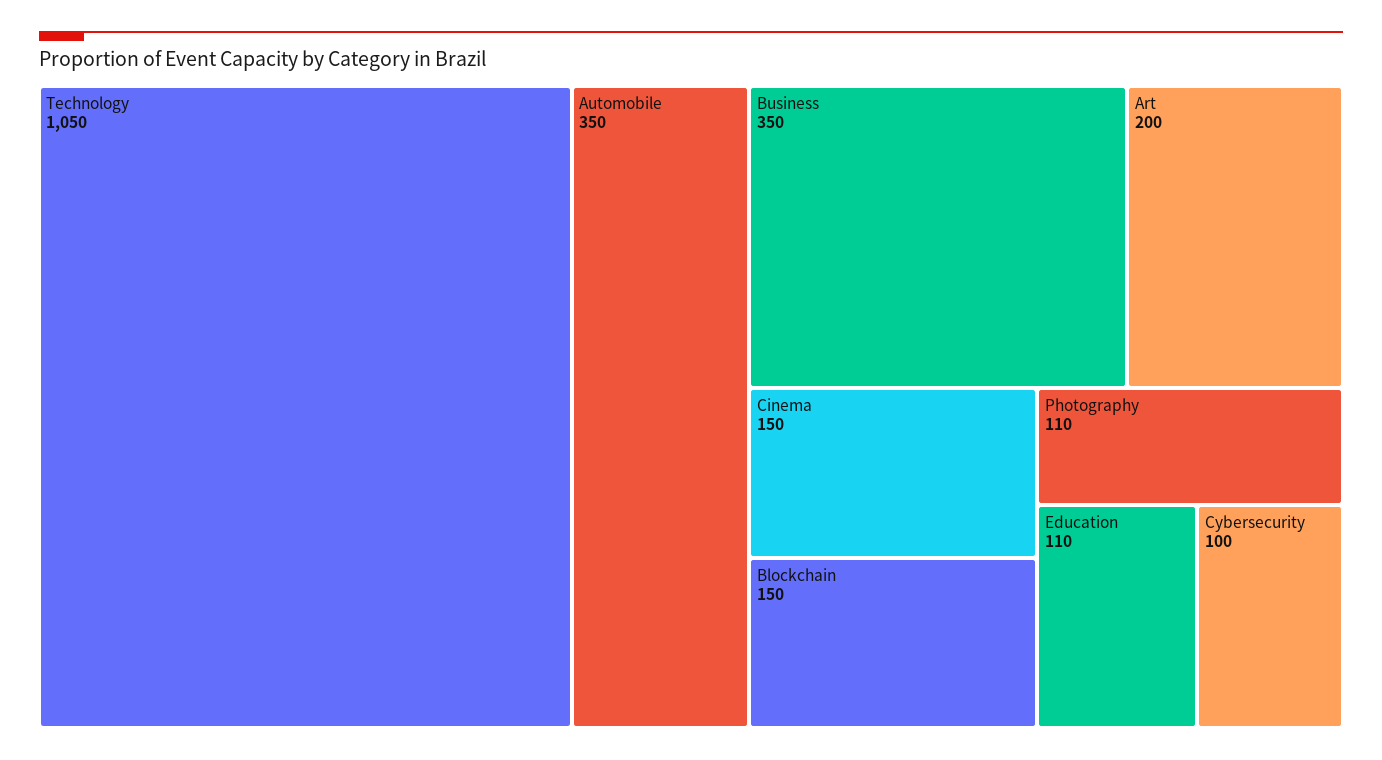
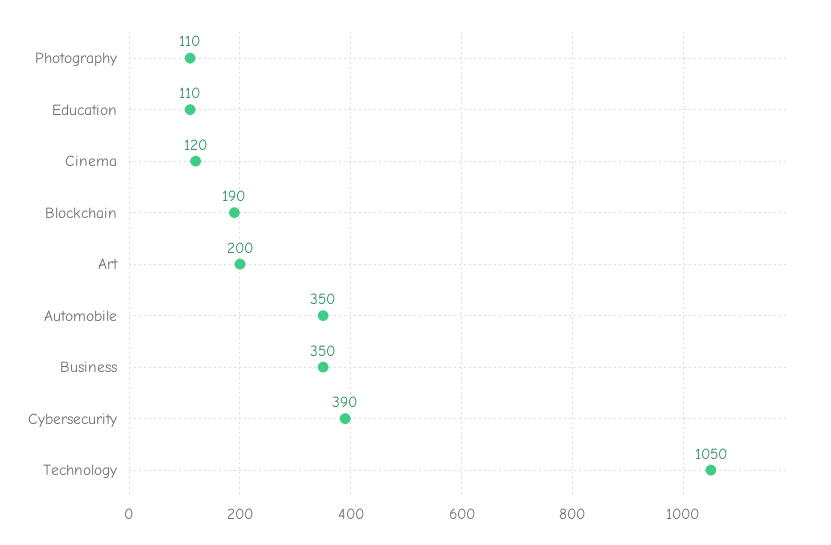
Cinema: 150 -> 120
Blockchain: 150 -> 190
Cybersecurity: 100 -> 390

